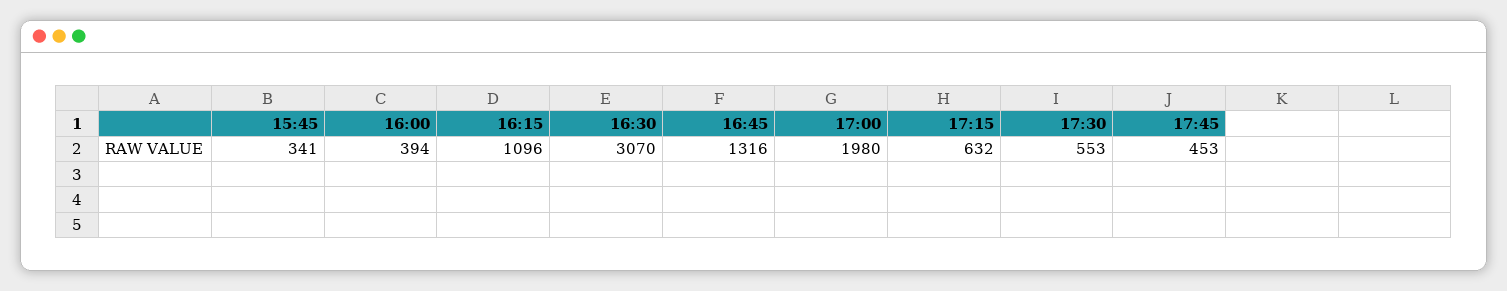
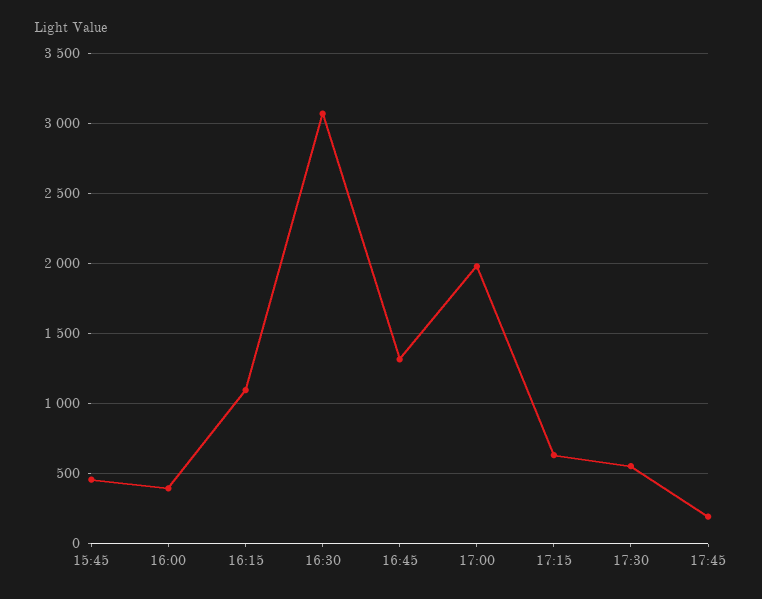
15:45: 341 -> 450
17:45: 453 -> 200

